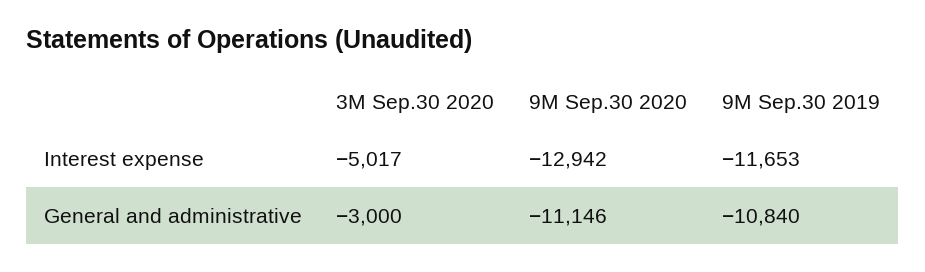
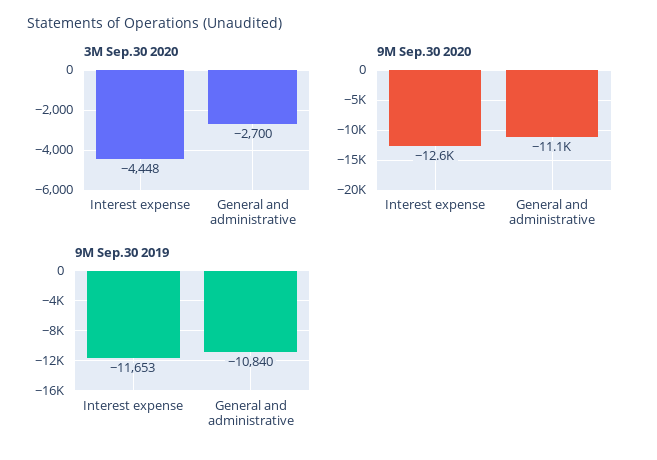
3M Sep.30 2020, Interest expense: -5017 -> -4448
9M Sep.30 2020, Interest expense: -12942 -> -12600
3M Sep.30 2020, General and administrative: -3000 -> -2700

